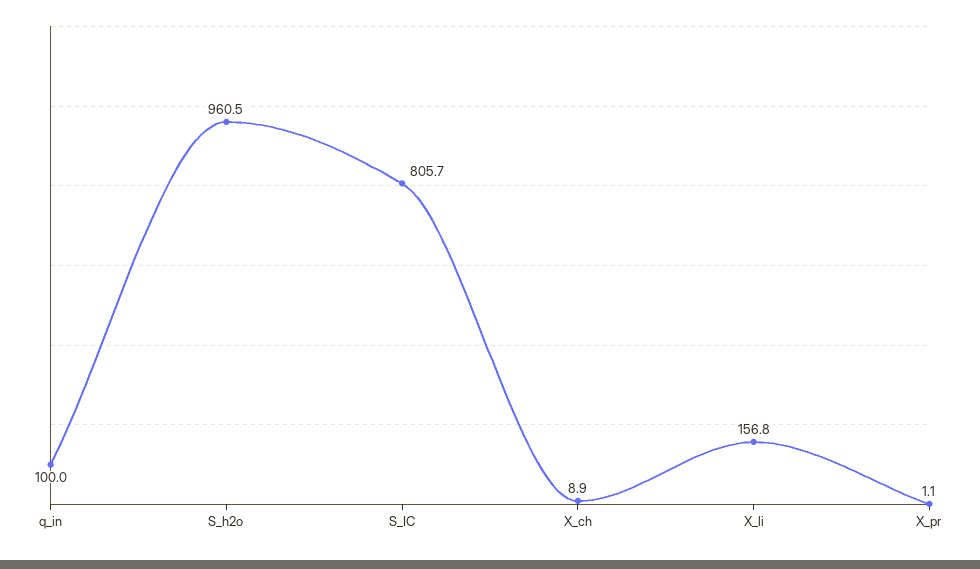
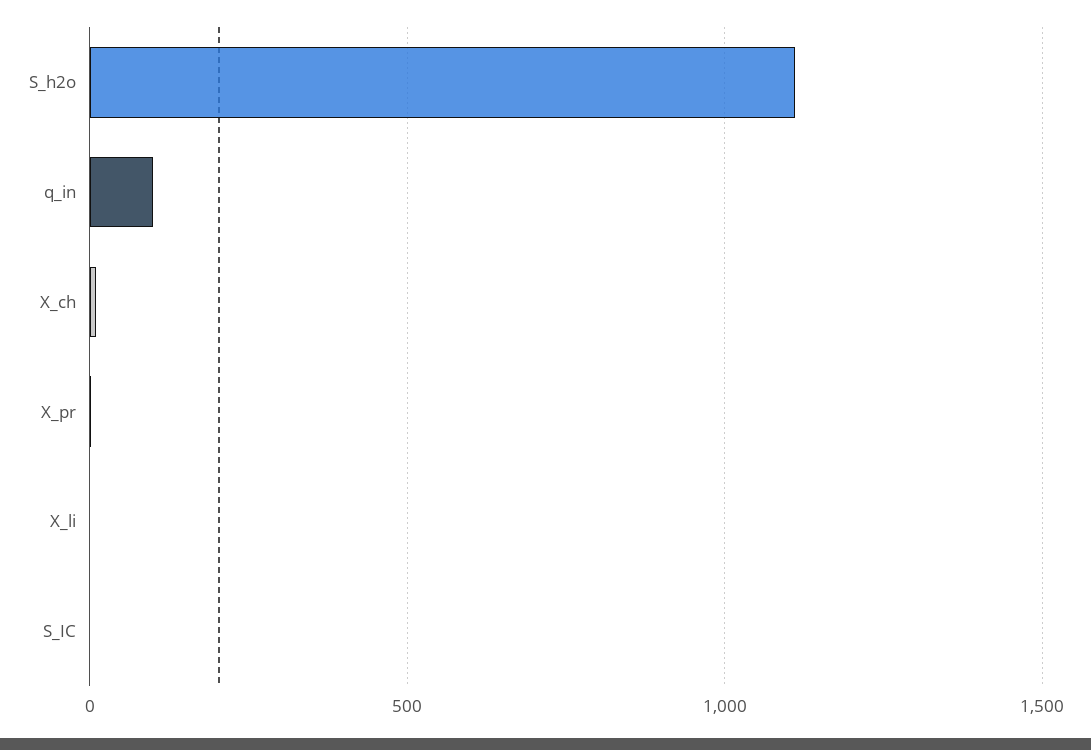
S_h2o: 960.5 -> 1100
S_IC: 805.7 -> 0
X_li: 156.8 -> 0

